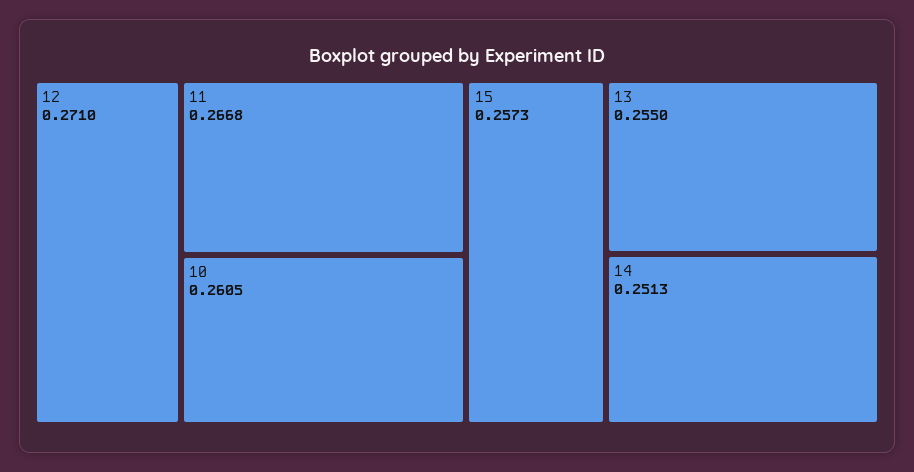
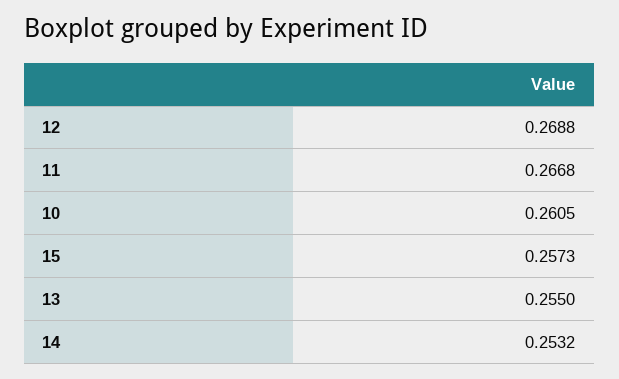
12: 0.271 -> 0.2688
14: 0.2513 -> 0.2532

